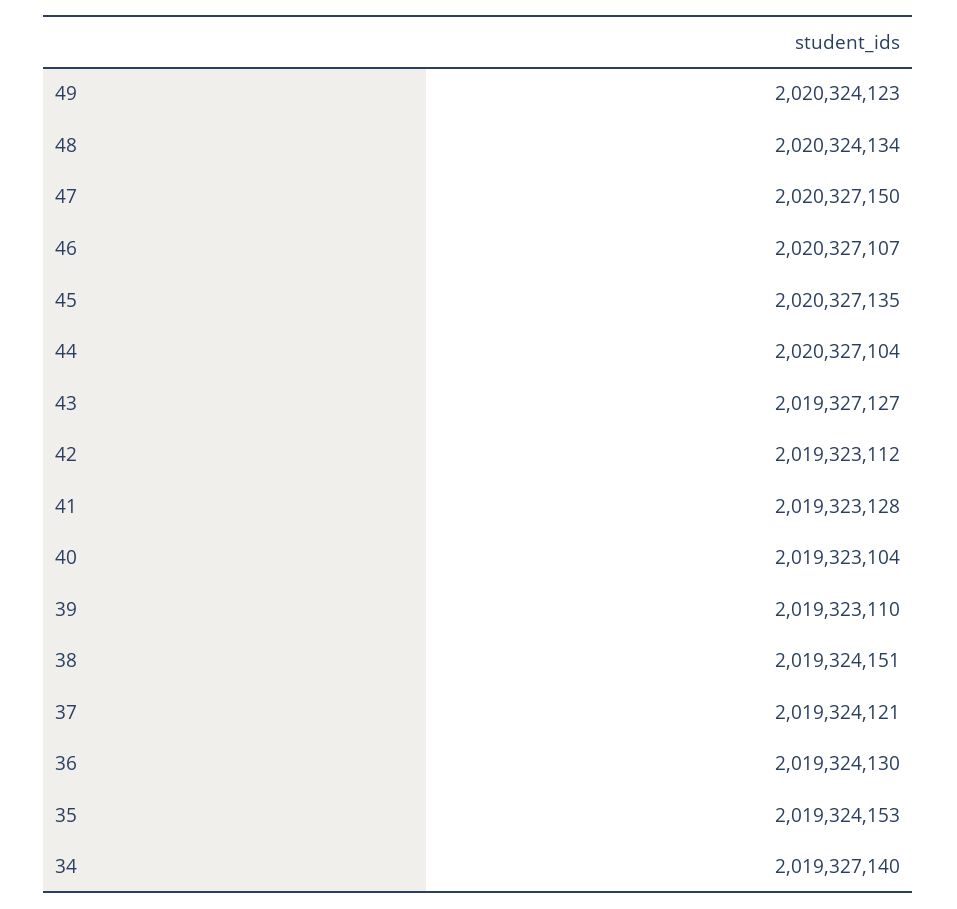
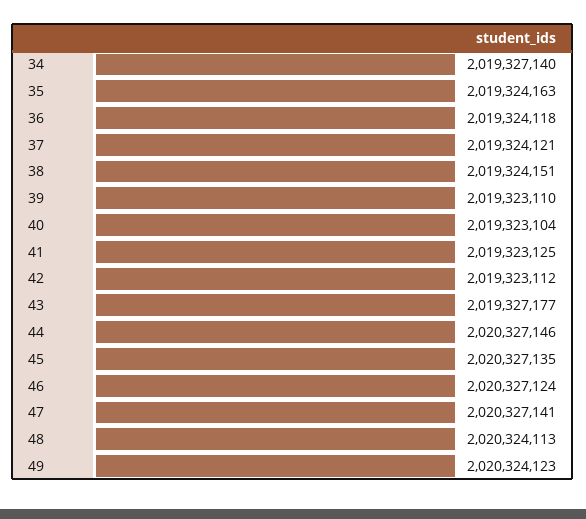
48: 2020324134 -> 2020324113
47: 2020327150 -> 2020327141
46: 2020327107 -> 2020327124
44: 2020327104 -> 2020327146
43: 2019327127 -> 2019327177
41: 2019323128 -> 2019323125
36: 2019324130 -> 2019324118
35: 2019324153 -> 2019324163

